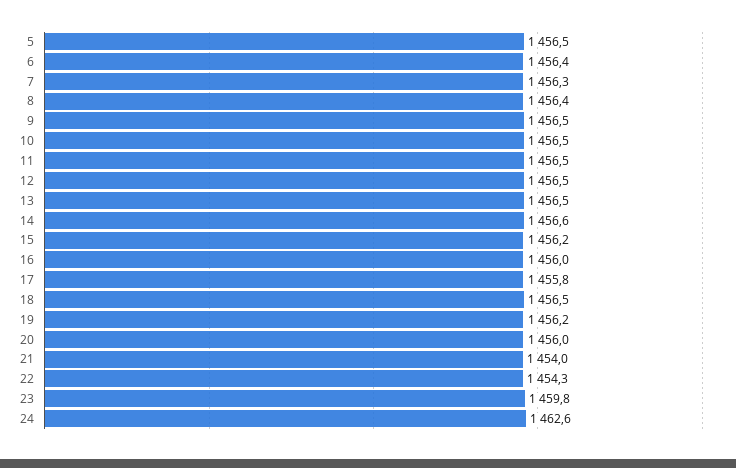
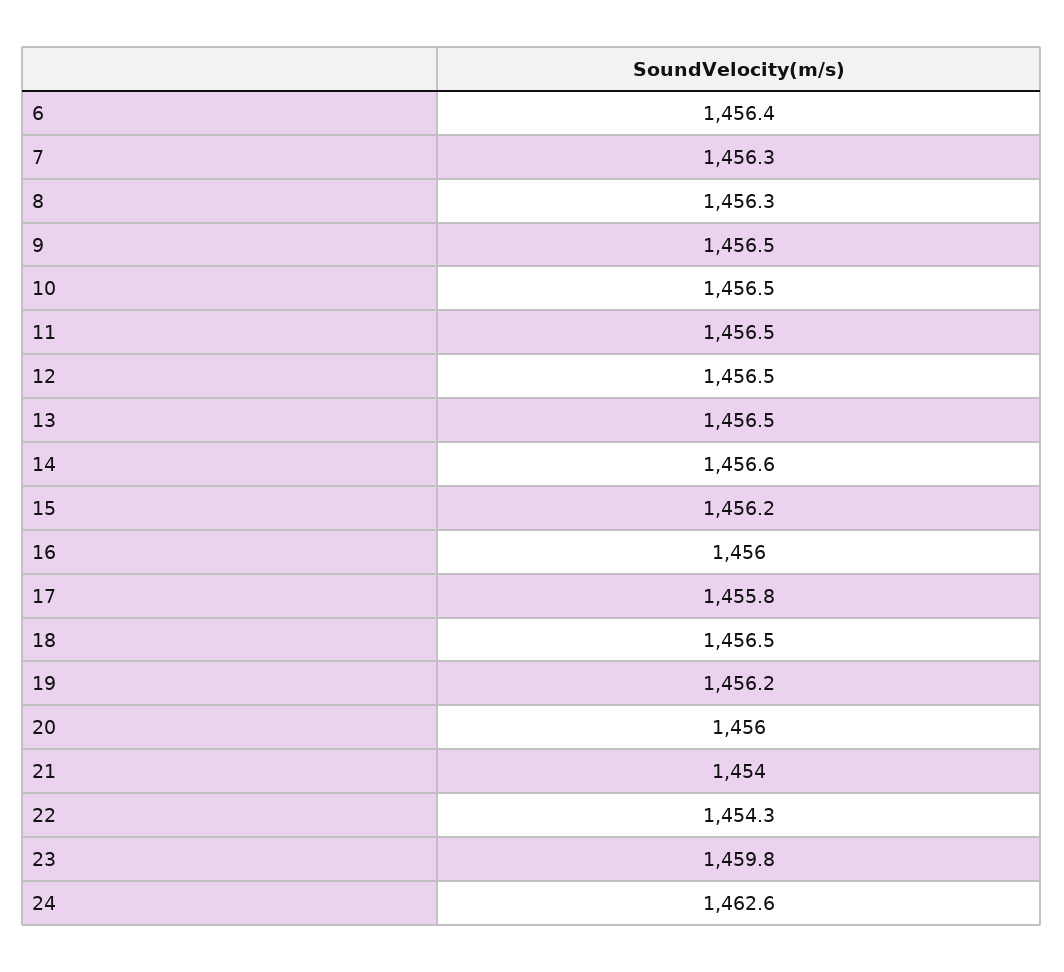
5: 1456.5 -> none
8: 1456.4 -> 1456.3

